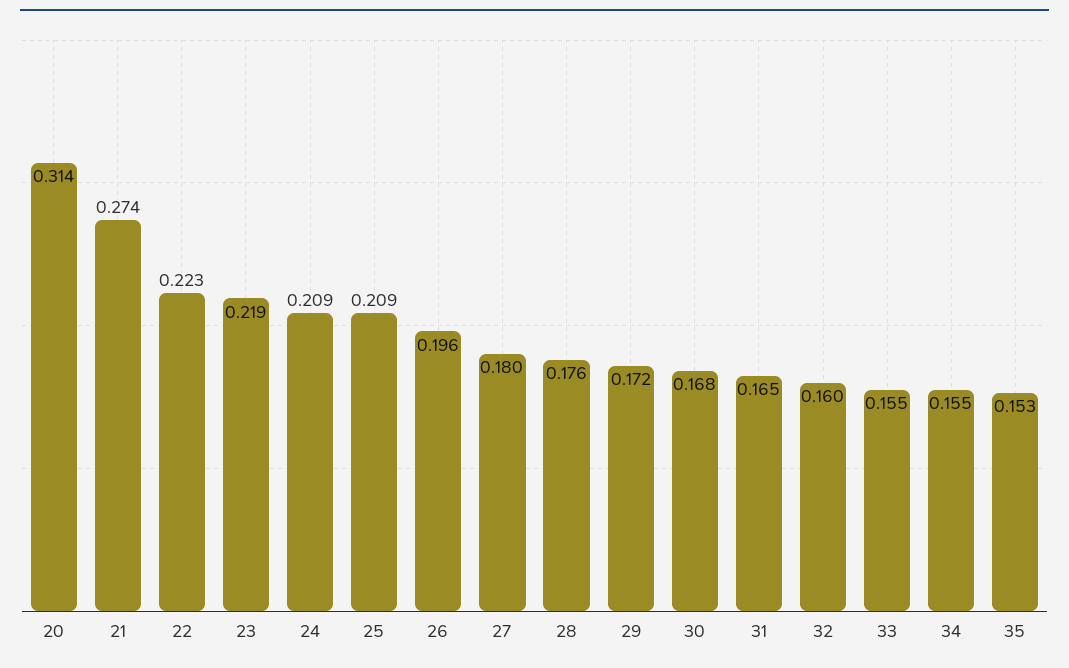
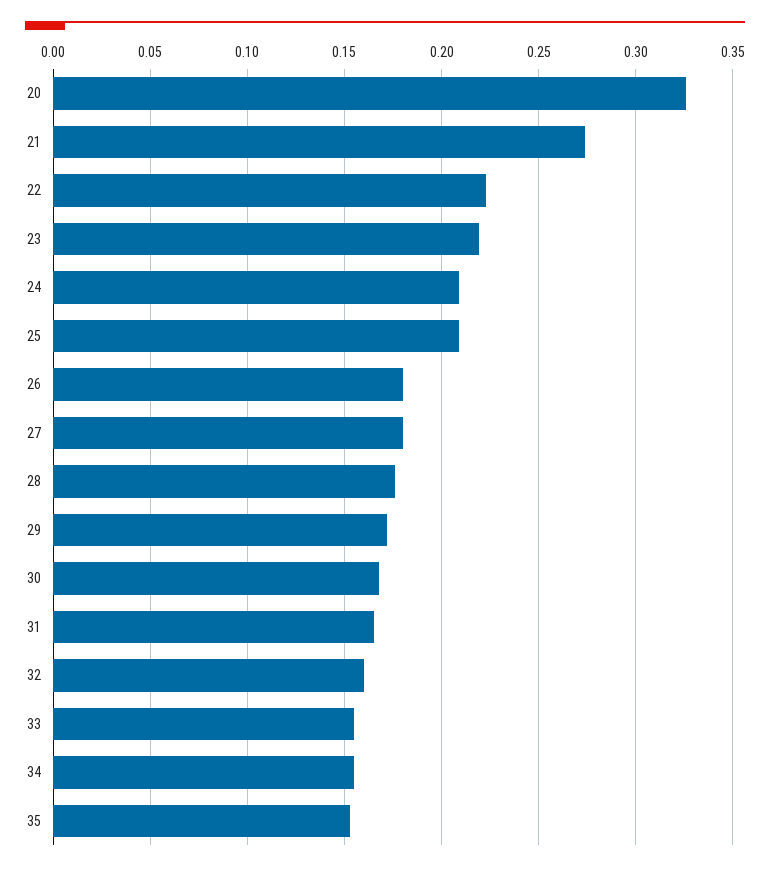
20: 0.314 -> 0.325
26: 0.196 -> 0.18

